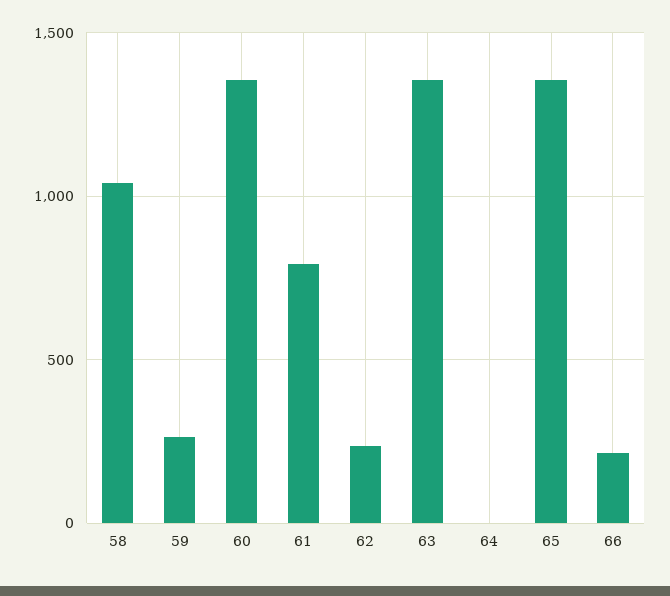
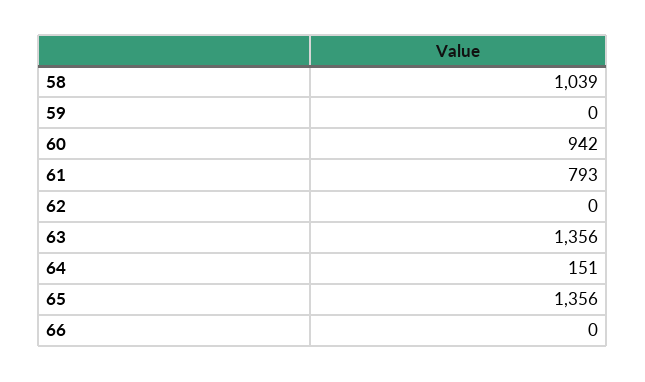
59: 250 -> 0
60: 1350 -> 942
62: 250 -> 0
64: 0 -> 151
66: 200 -> 0

